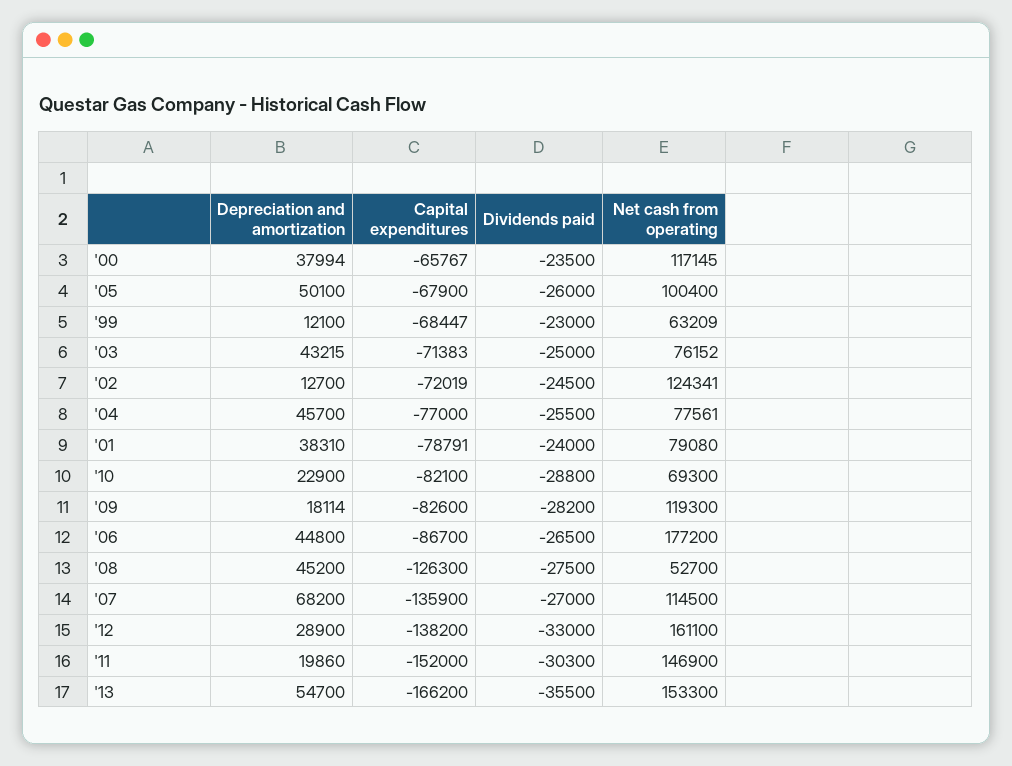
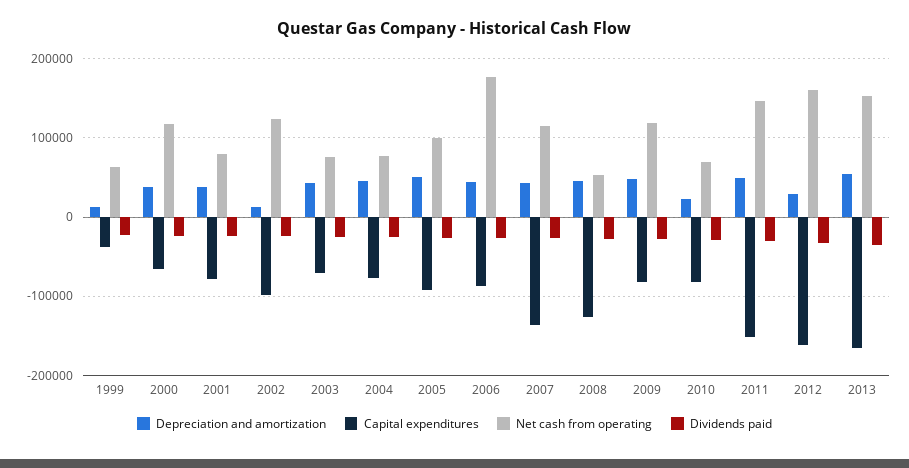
Capital expenditures, '05: -67900 -> -90000
Capital expenditures, '99: -68447 -> -40000
Capital expenditures, '02: -72019 -> -100000
Depreciation and amortization, '09: 18114 -> 50000
Depreciation and amortization, '07: 68200 -> 40000
Capital expenditures, '12: -138200 -> -160000
Depreciation and amortization, '11: 19860 -> 50000

